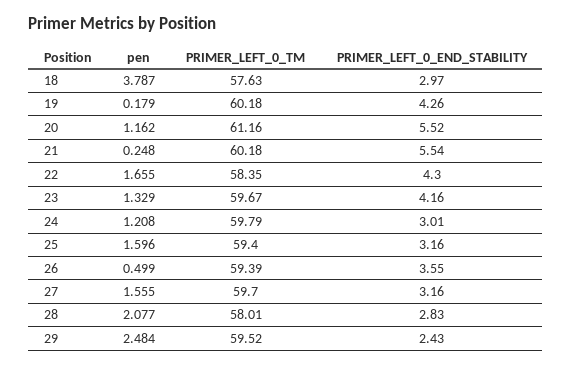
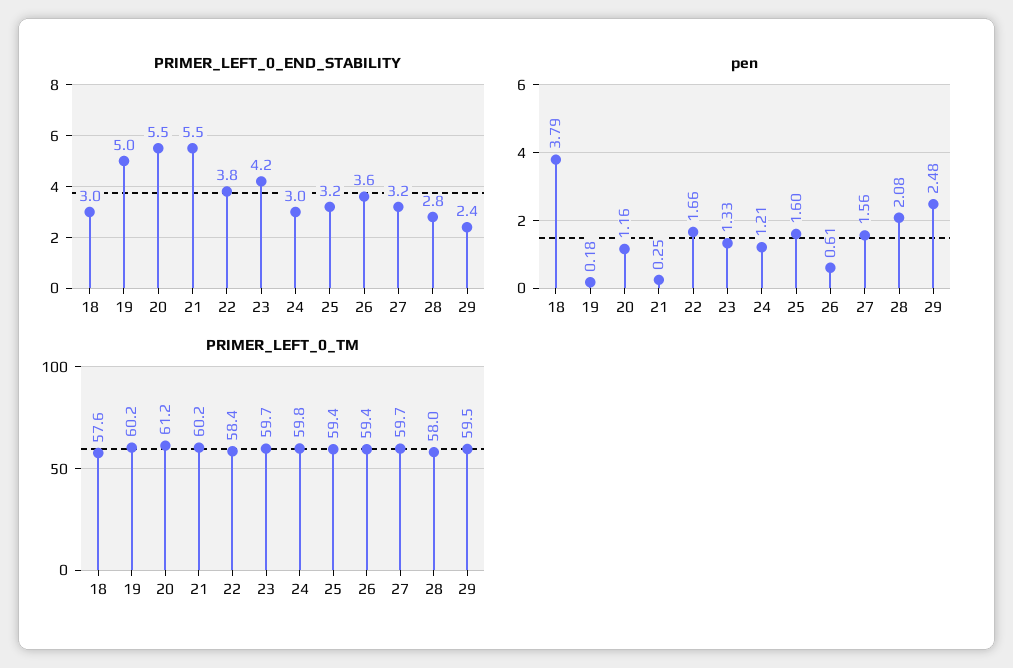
PRIMER_LEFT_0_END_STABILITY, 19: 4.26 -> 5
PRIMER_LEFT_0_END_STABILITY, 22: 4.3 -> 3.8
pen, 26: 0.499 -> 0.61

